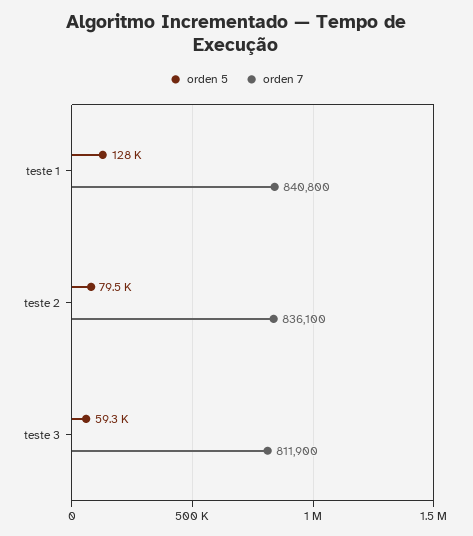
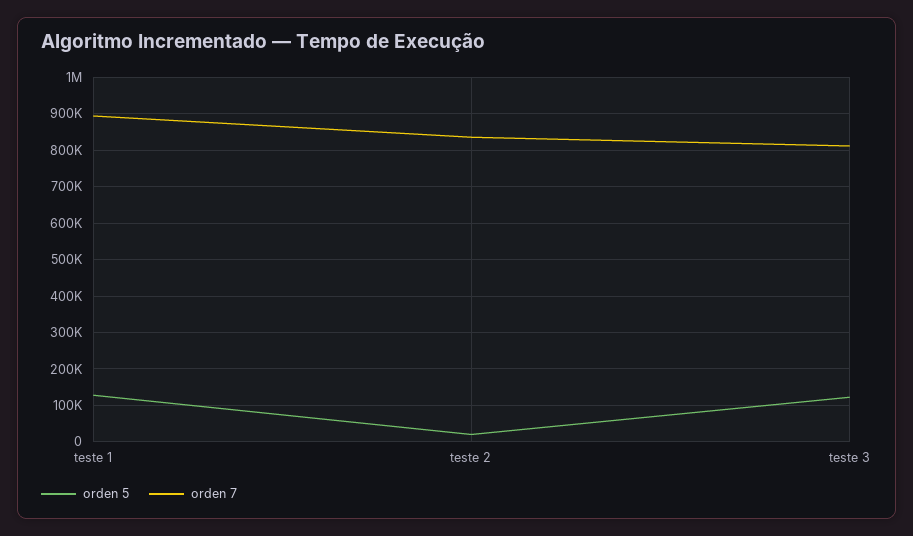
orden 7, teste 1: 840800 -> 900000
orden 5, teste 2: 79500 -> 20000
orden 5, teste 3: 59300 -> 120000

